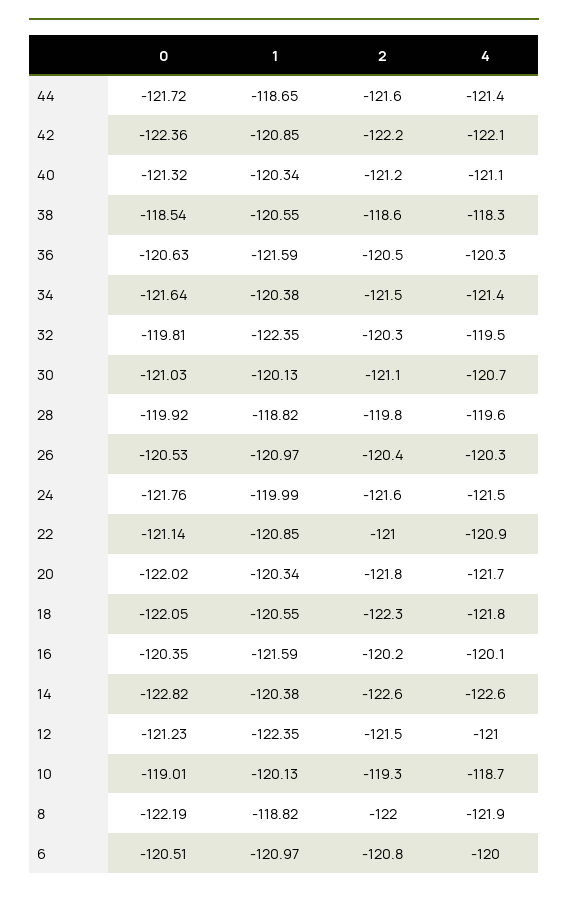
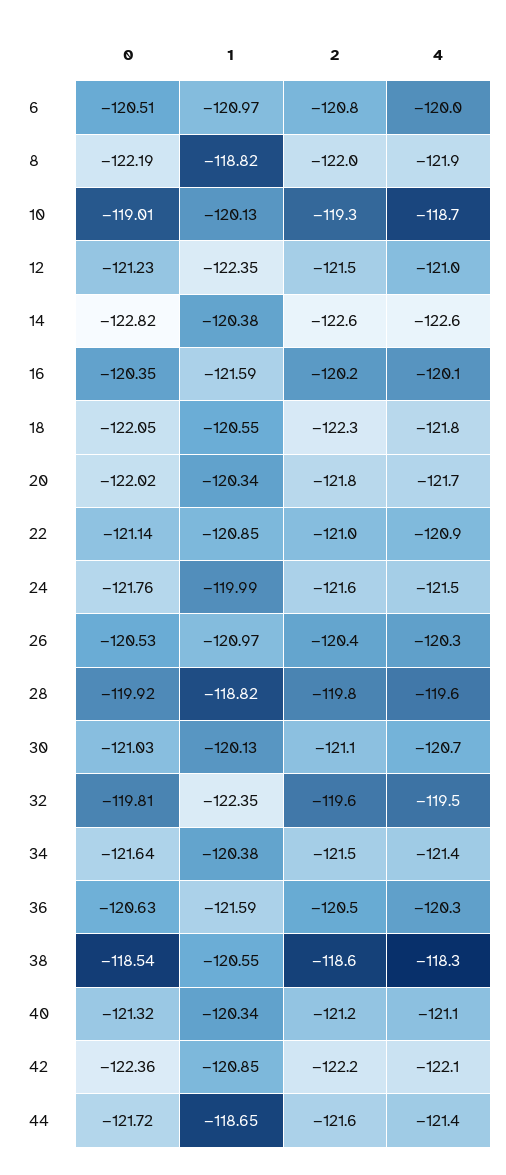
2, 32: -120.3 -> -119.6

